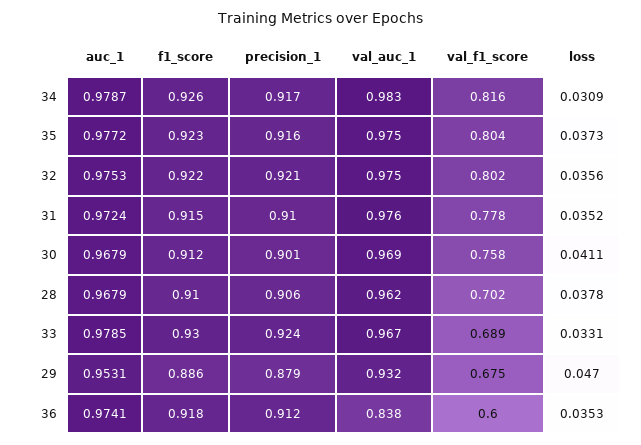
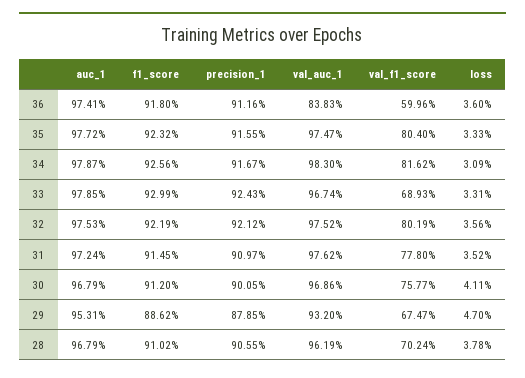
loss, 35: 0.0373 -> 0.0333
loss, 36: 0.0353 -> 0.036

